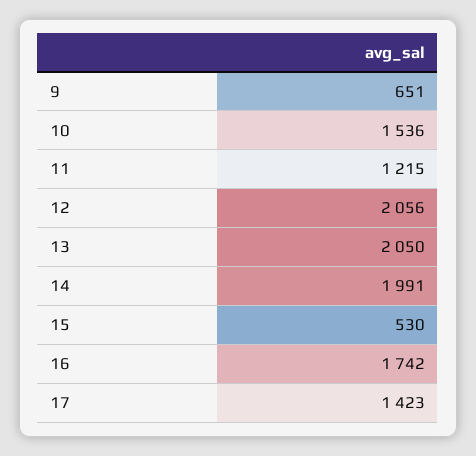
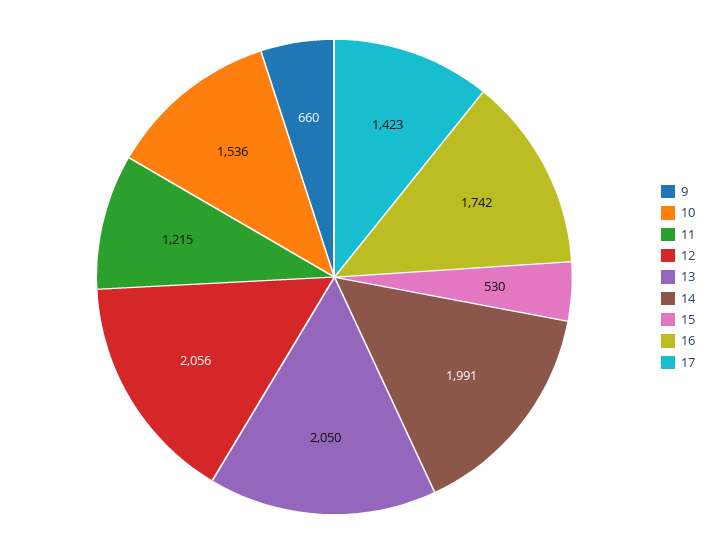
9: 651 -> 660

